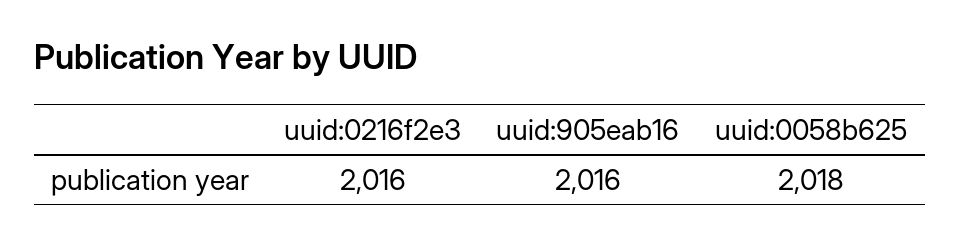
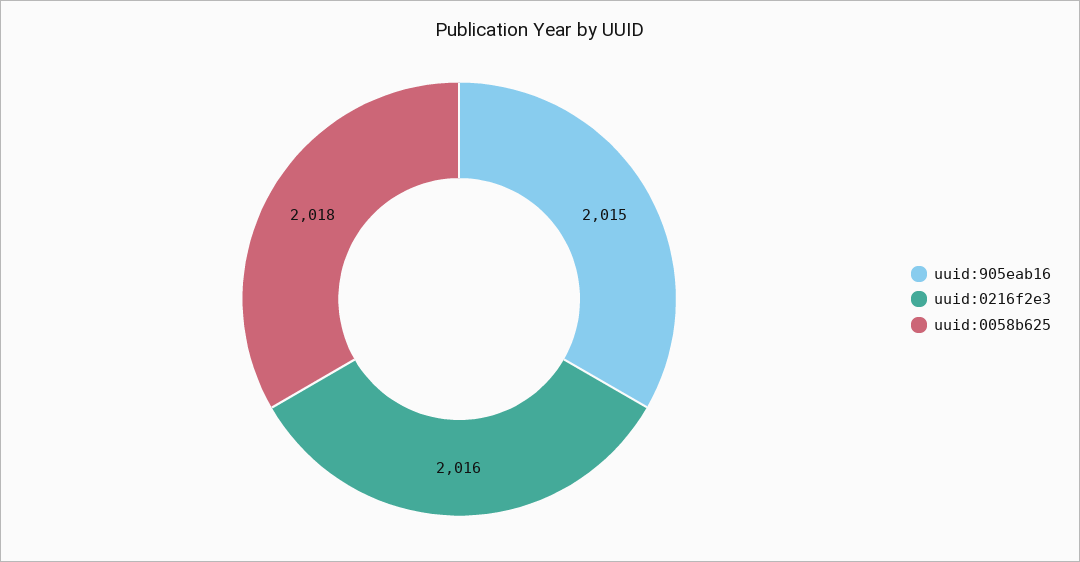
uuid:905eab16: 2016 -> 2015

